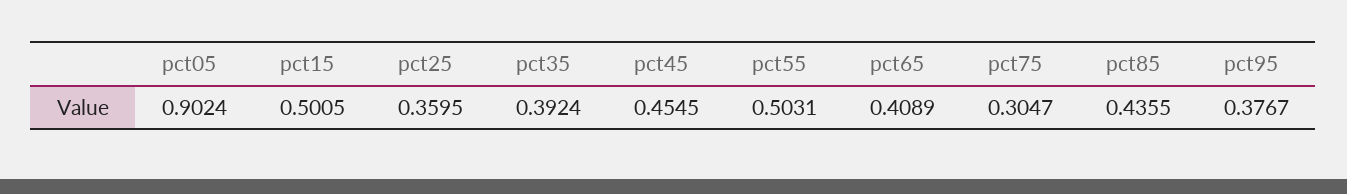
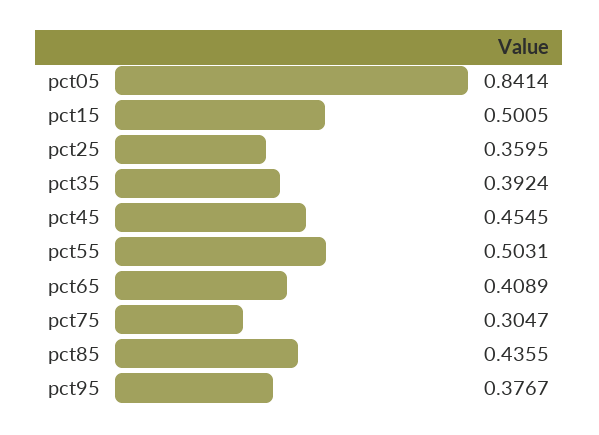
pct05: 0.9024 -> 0.8414

